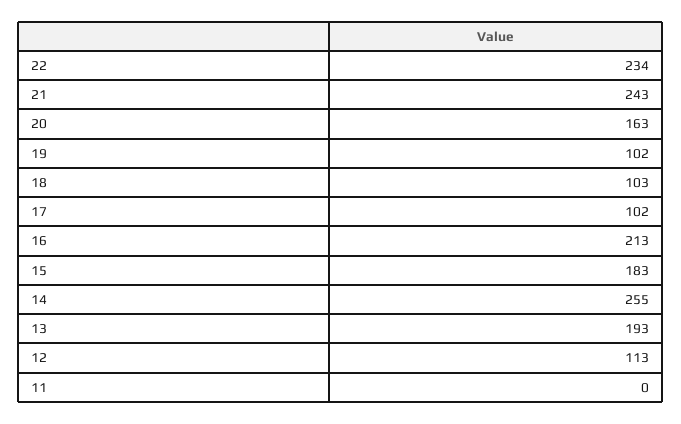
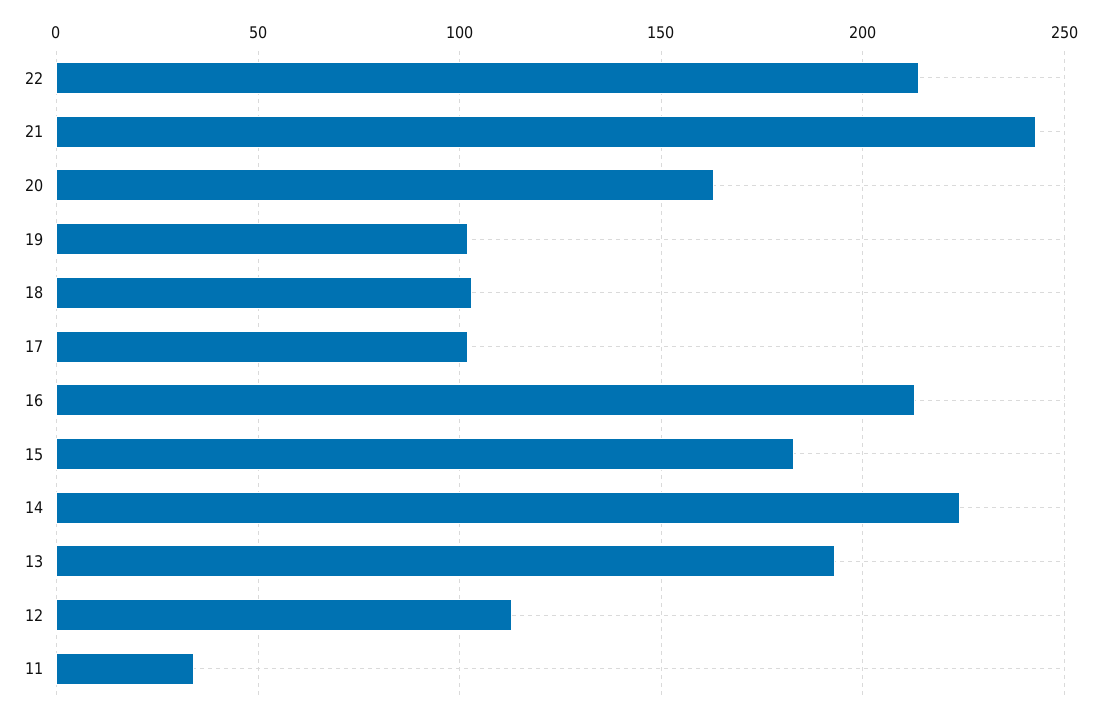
22: 234 -> 215
14: 255 -> 225
11: 0 -> 35

